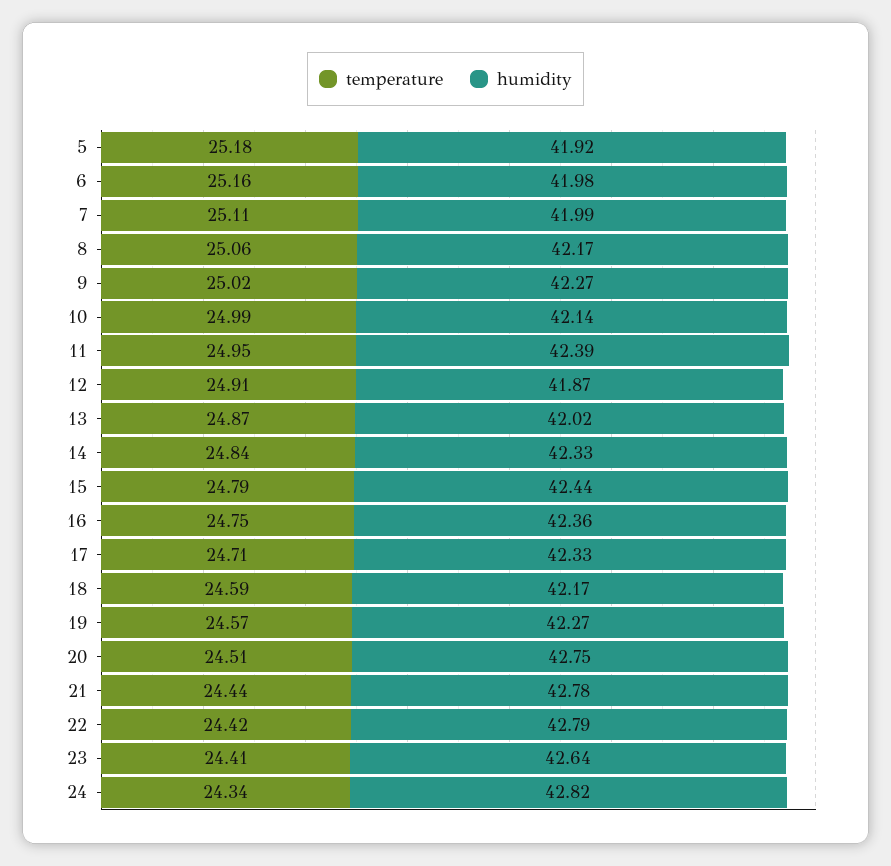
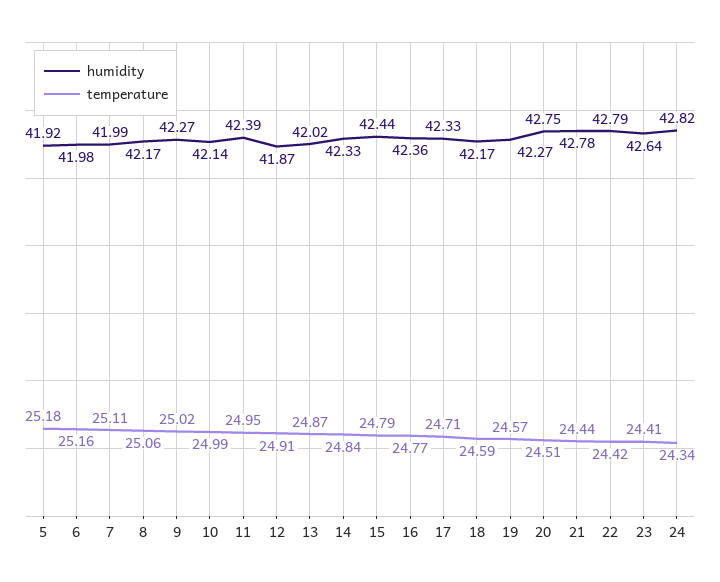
temperature, 16: 24.75 -> 24.77

